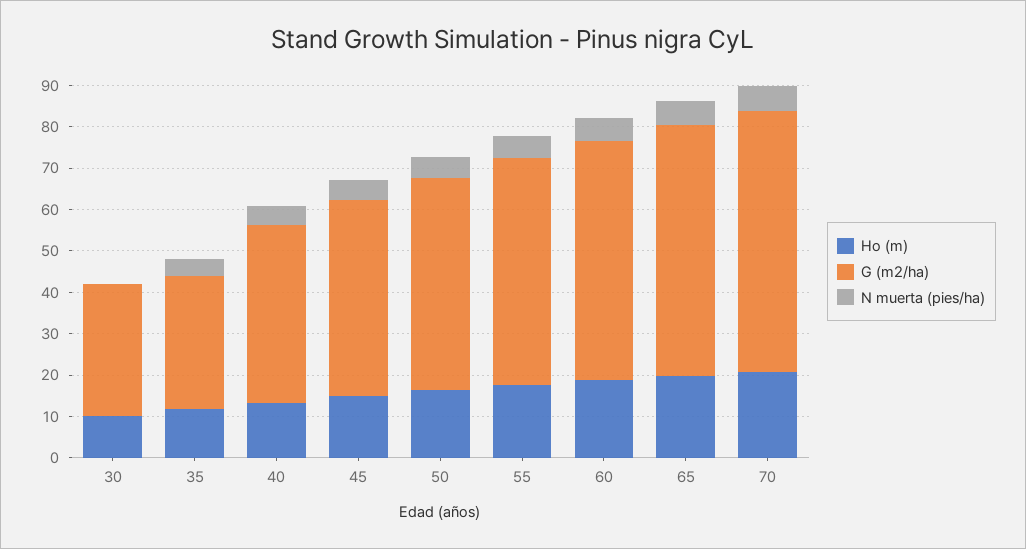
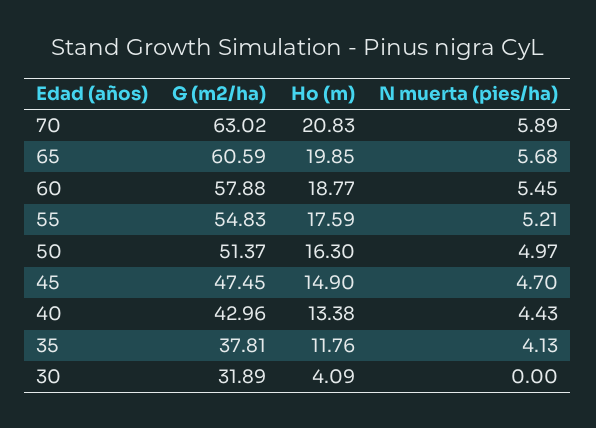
Ho (m), 30: 10 -> 4.09
G (m2/ha), 35: 32 -> 37.81

